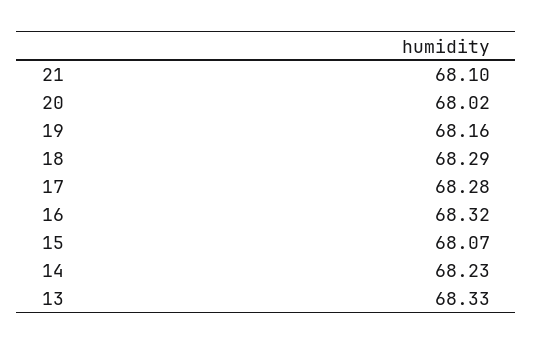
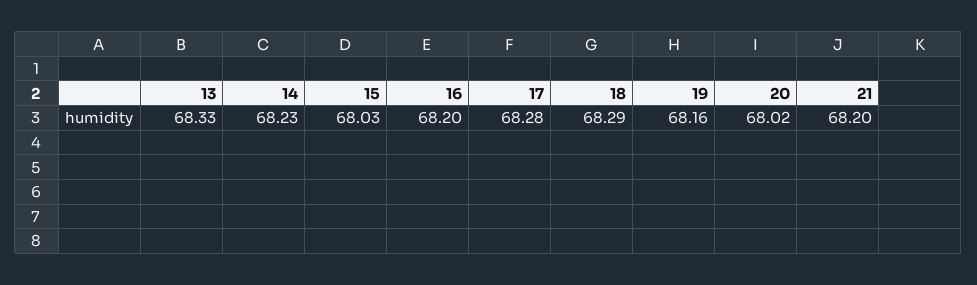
21: 68.1 -> 68.2
16: 68.32 -> 68.2
15: 68.07 -> 68.03

